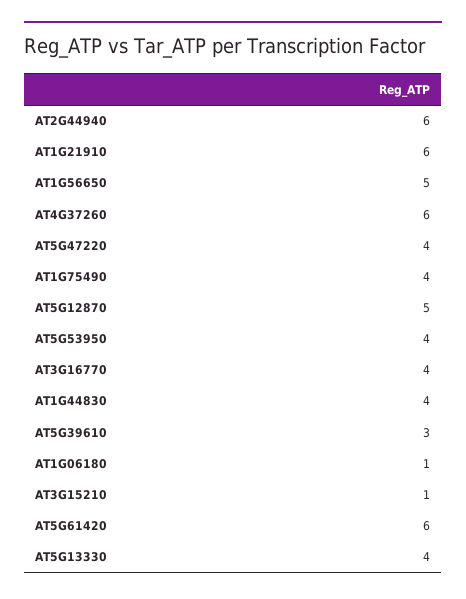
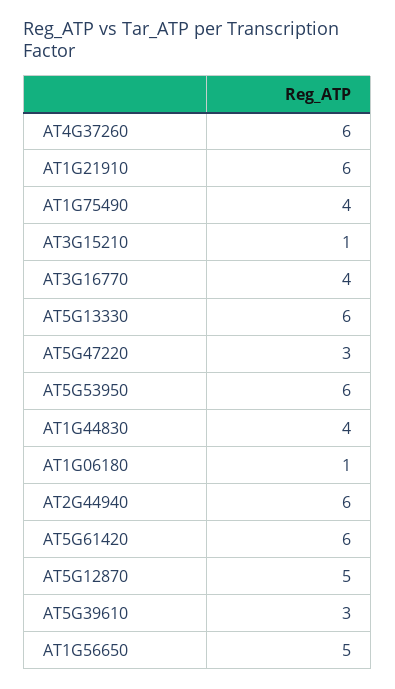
AT5G47220: 4 -> 3
AT5G53950: 4 -> 6
AT5G13330: 4 -> 6

